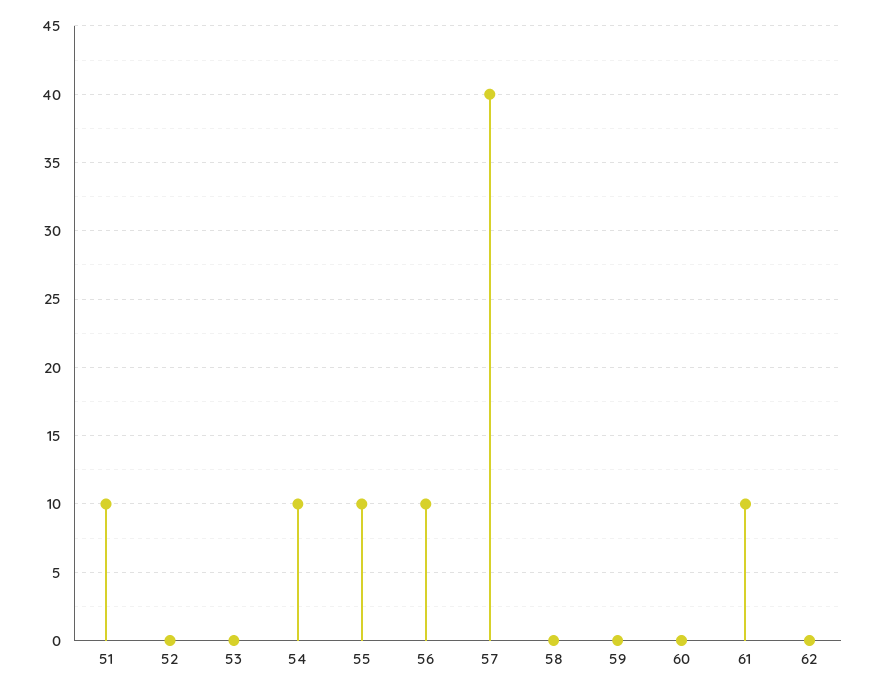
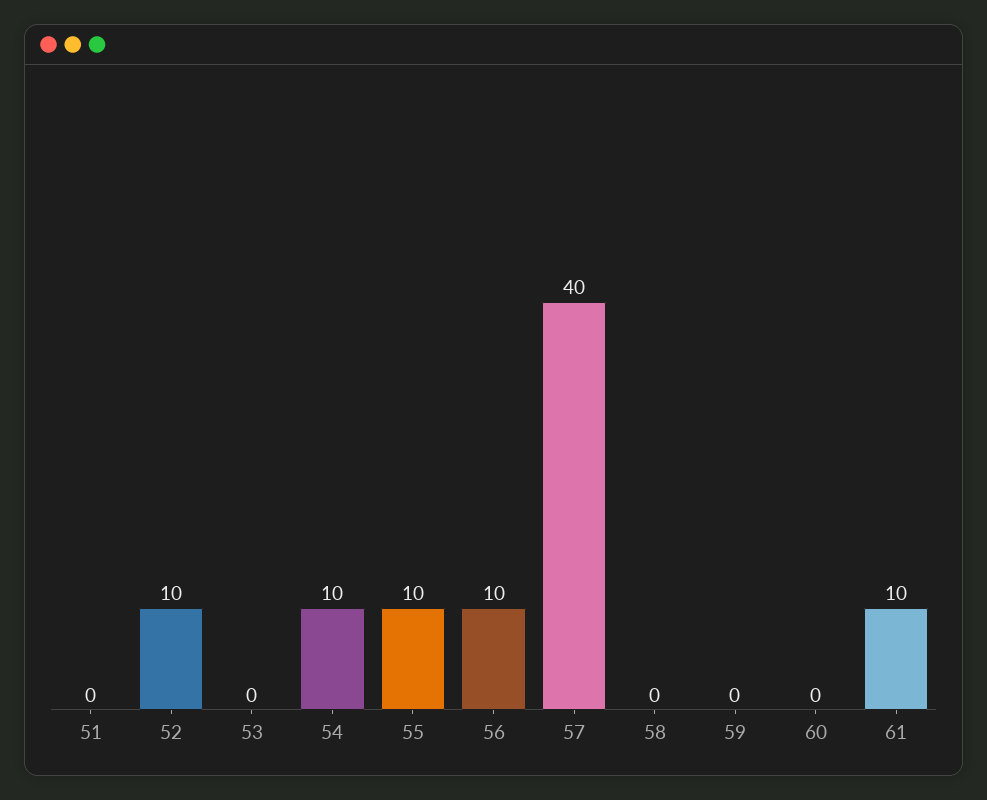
51: 10 -> 0
52: 0 -> 10
62: 0 -> none

